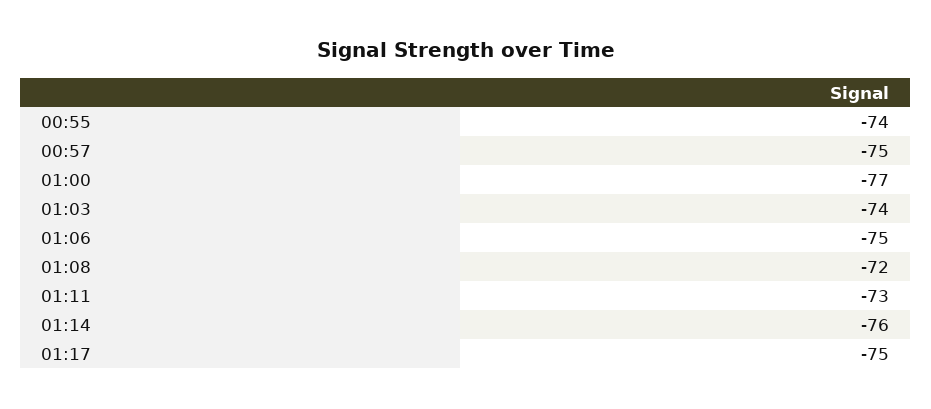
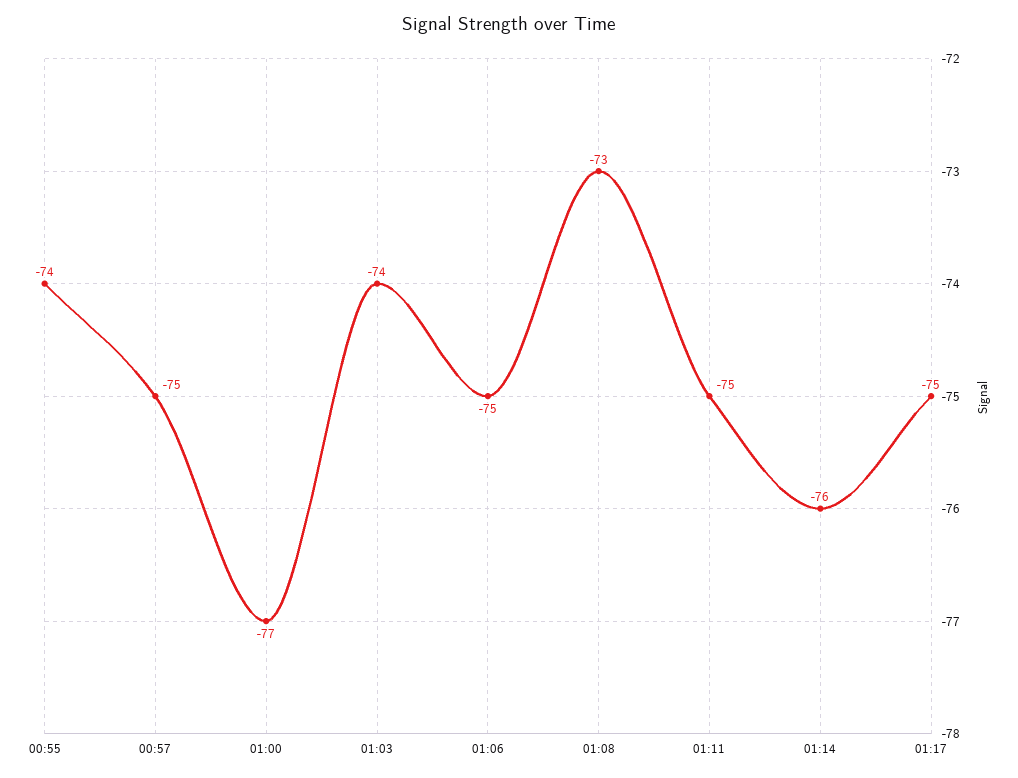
01:08: -72 -> -73
01:11: -73 -> -75

